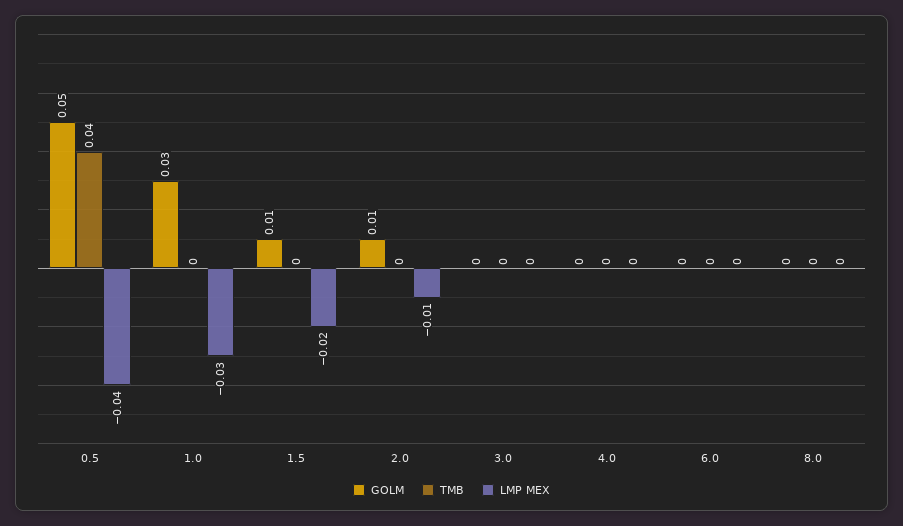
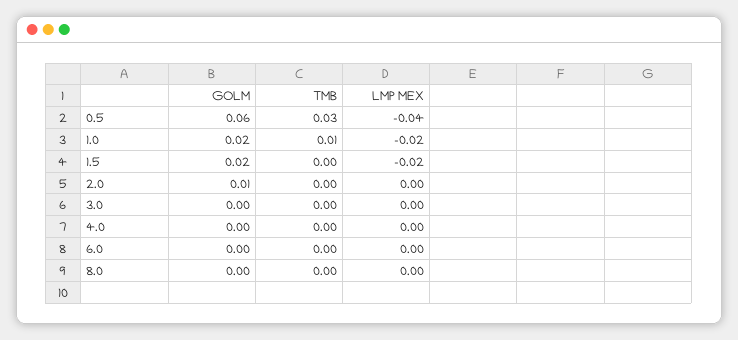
GOLM, 0.5: 0.05 -> 0.06
TMB, 0.5: 0.04 -> 0.03
GOLM, 1.0: 0.03 -> 0.02
TMB, 1.0: 0 -> 0.01
LMP MEX, 1.0: -0.03 -> -0.02
GOLM, 1.5: 0.01 -> 0.02
LMP MEX, 2.0: -0.01 -> 0

